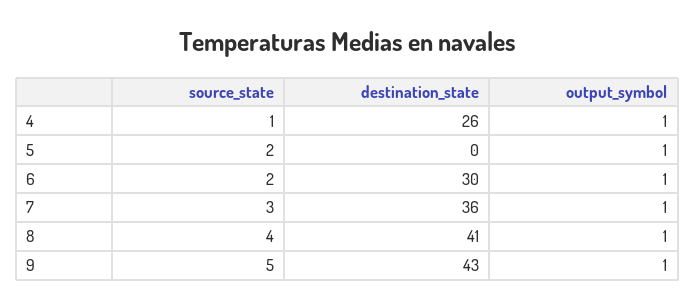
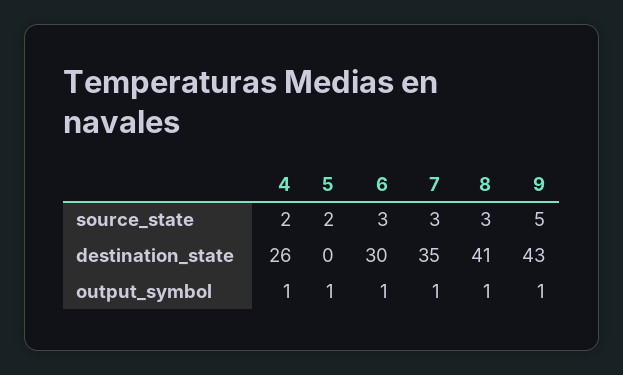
source_state, 4: 1 -> 2
source_state, 6: 2 -> 3
destination_state, 7: 36 -> 35
source_state, 8: 4 -> 3

